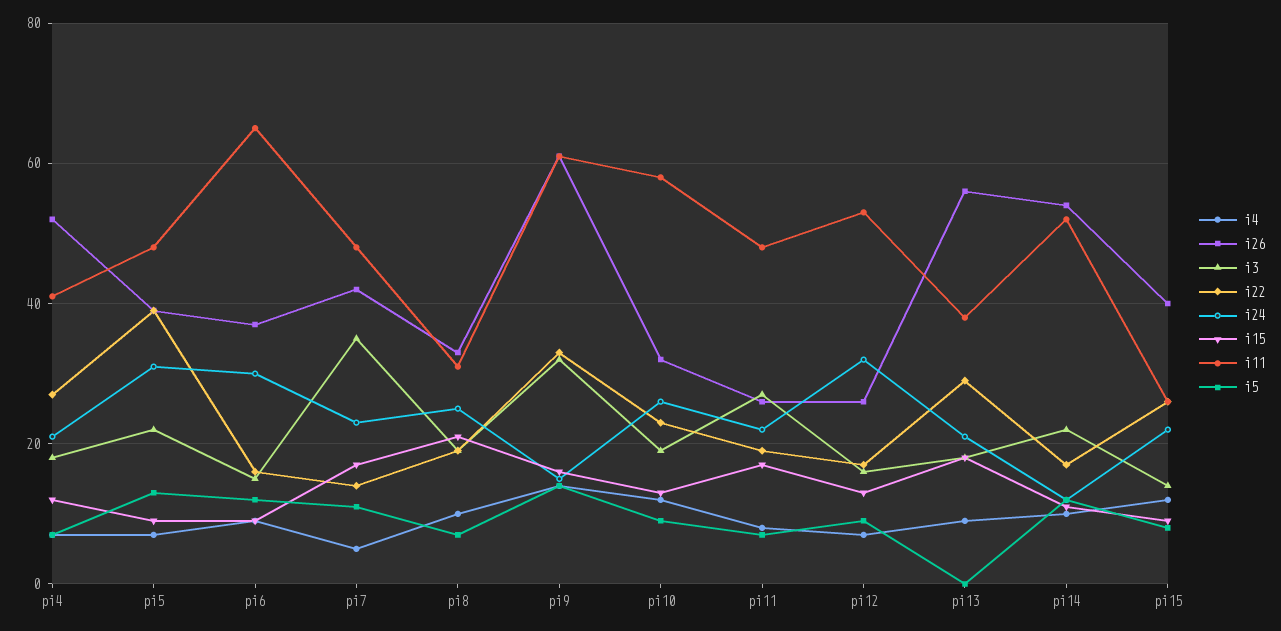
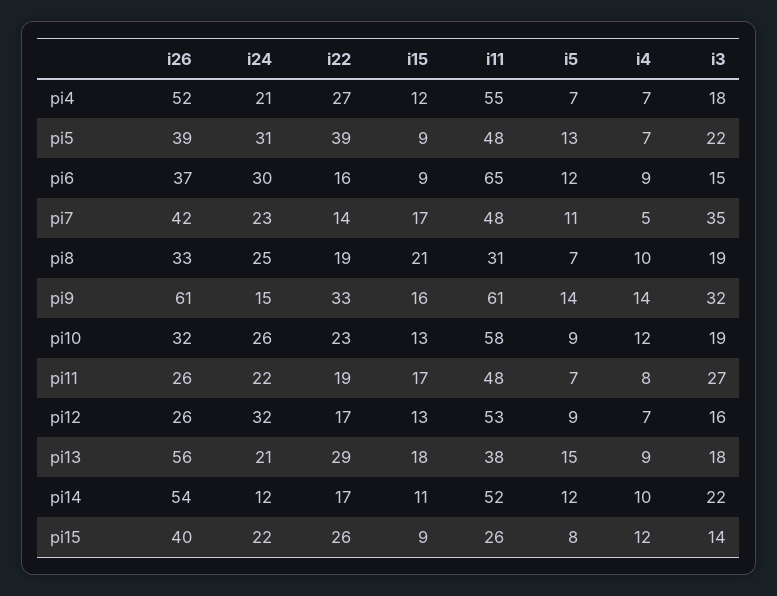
i11, pi4: 40 -> 55
i5, pi13: 0 -> 15

